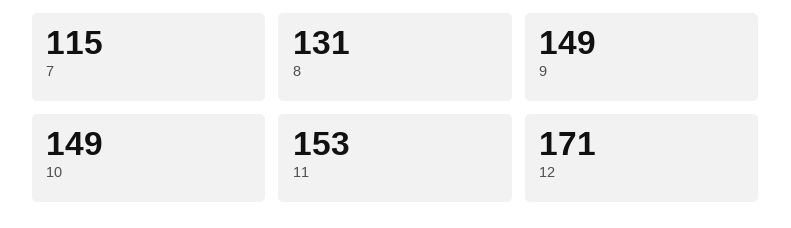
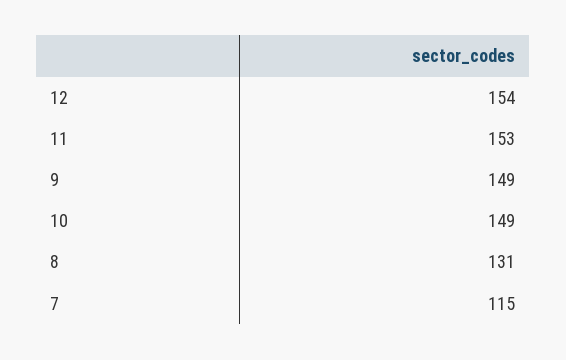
12: 171 -> 154

